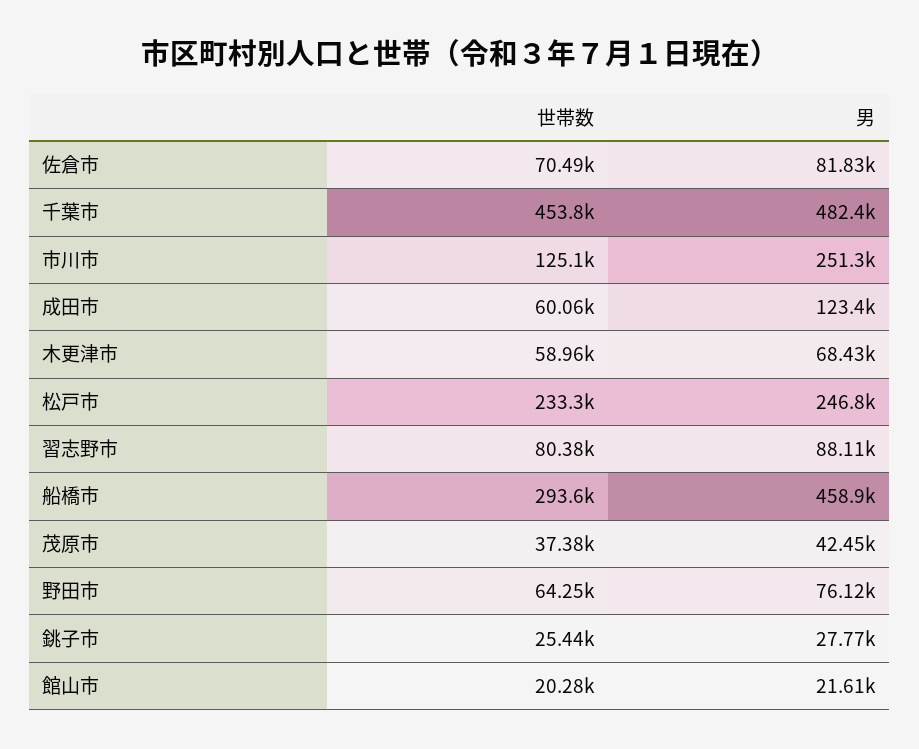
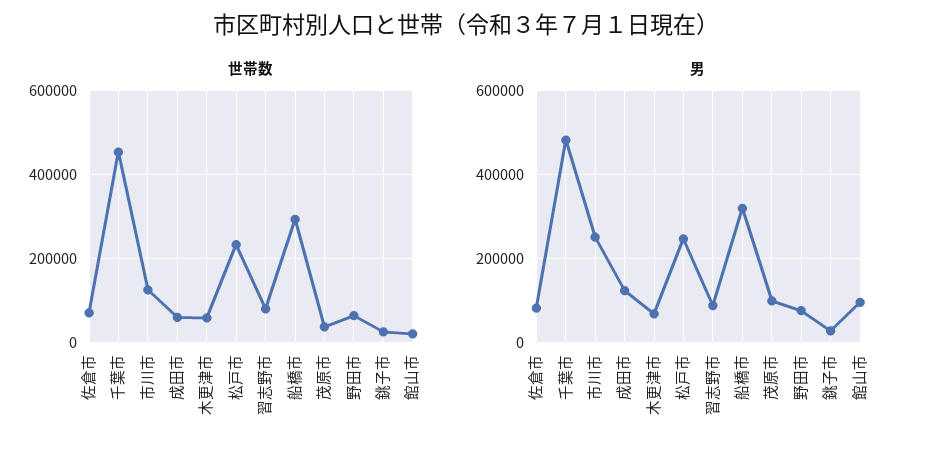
男, 船橋市: 458900 -> 320000
男, 茂原市: 42450 -> 100000
男, 館山市: 21610 -> 100000

